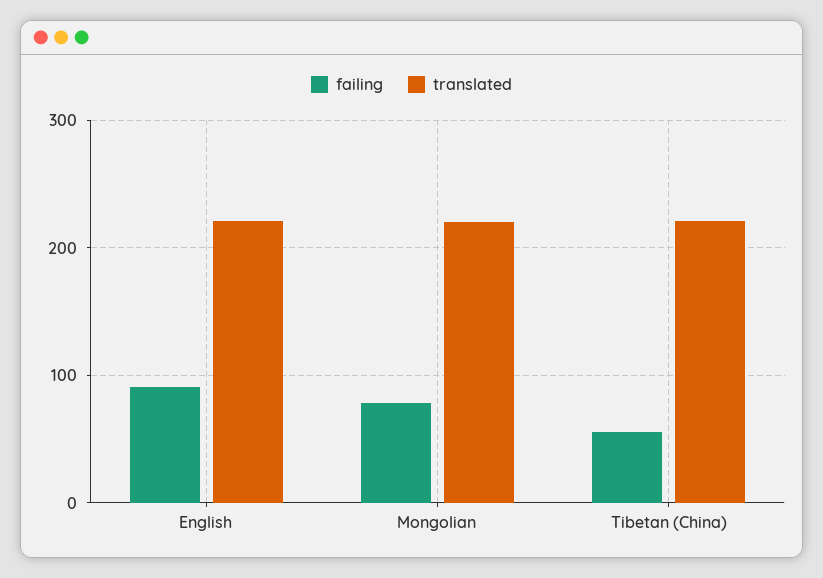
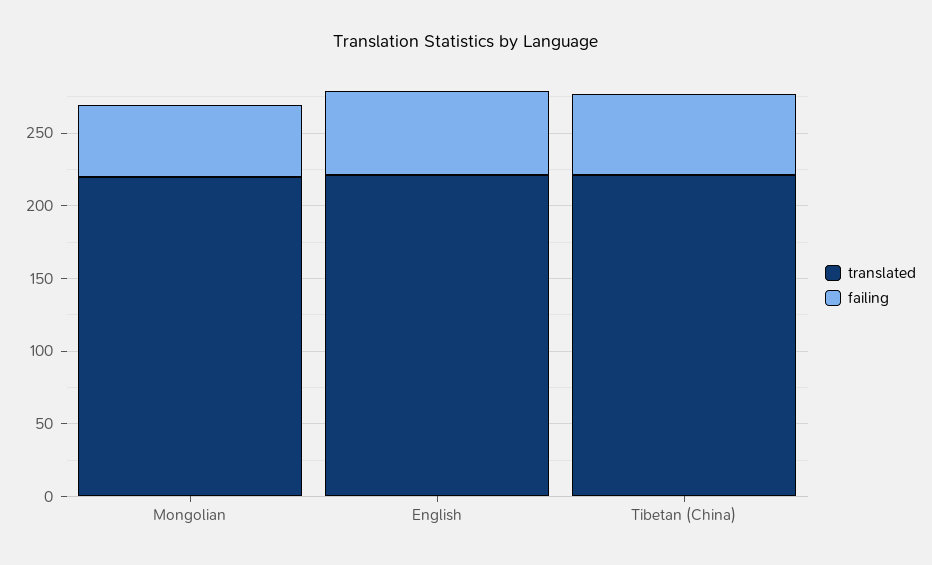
failing, English: 90 -> 60
failing, Mongolian: 80 -> 50

